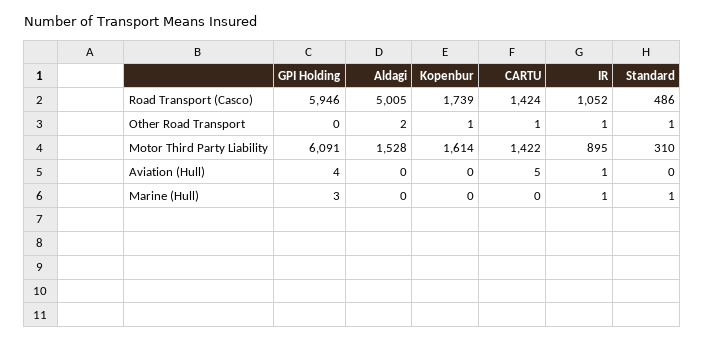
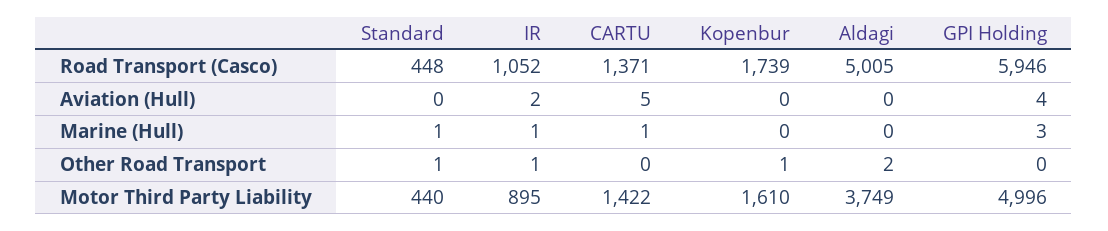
CARTU, Road Transport (Casco): 1424 -> 1371
Standard, Road Transport (Casco): 486 -> 448
CARTU, Other Road Transport: 1 -> 0
GPI Holding, Motor Third Party Liability: 6091 -> 4996
Aldagi, Motor Third Party Liability: 1528 -> 3749
Kopenbur, Motor Third Party Liability: 1614 -> 1610
Standard, Motor Third Party Liability: 310 -> 440
IR, Aviation (Hull): 1 -> 2
CARTU, Marine (Hull): 0 -> 1

